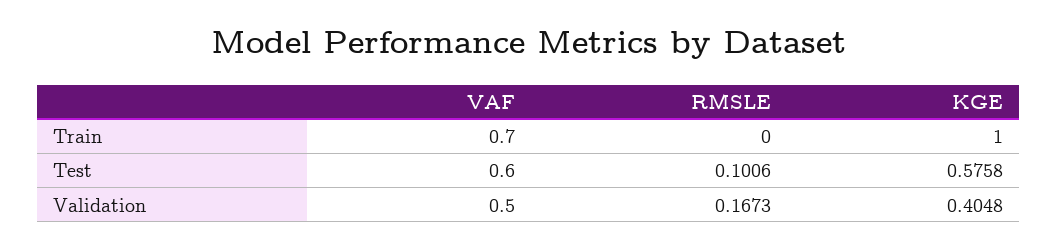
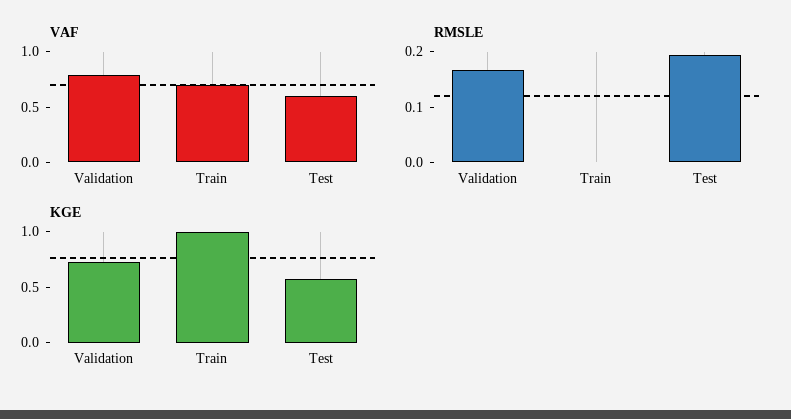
RMSLE, Test: 0.1006 -> 0.2
VAF, Validation: 0.5 -> 0.8
KGE, Validation: 0.4048 -> 0.7

